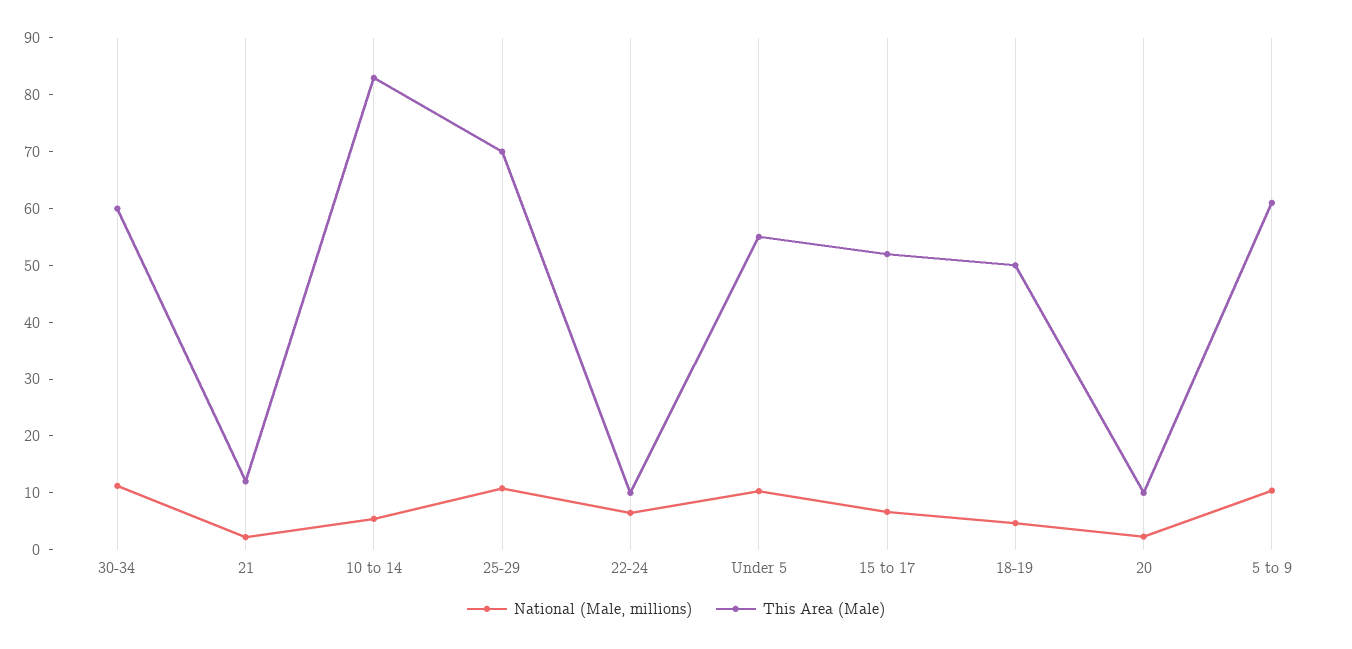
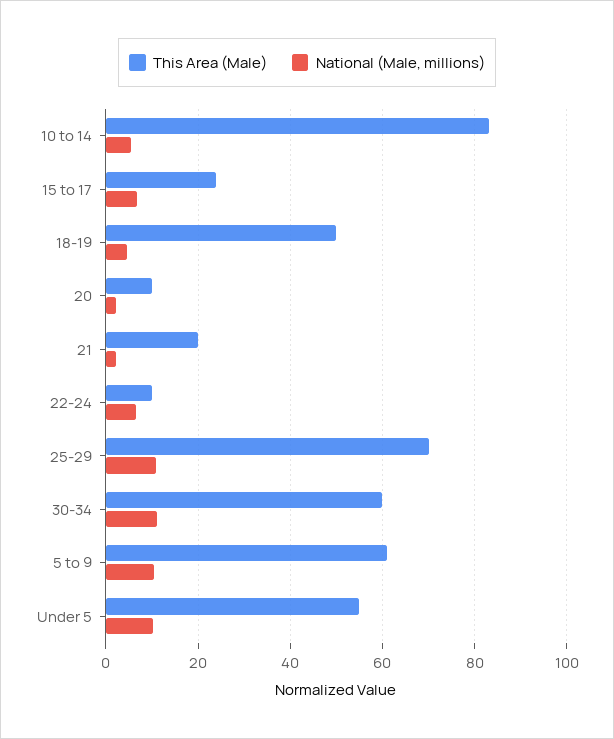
This Area (Male), 21: 12 -> 20
This Area (Male), 15 to 17: 52 -> 24

